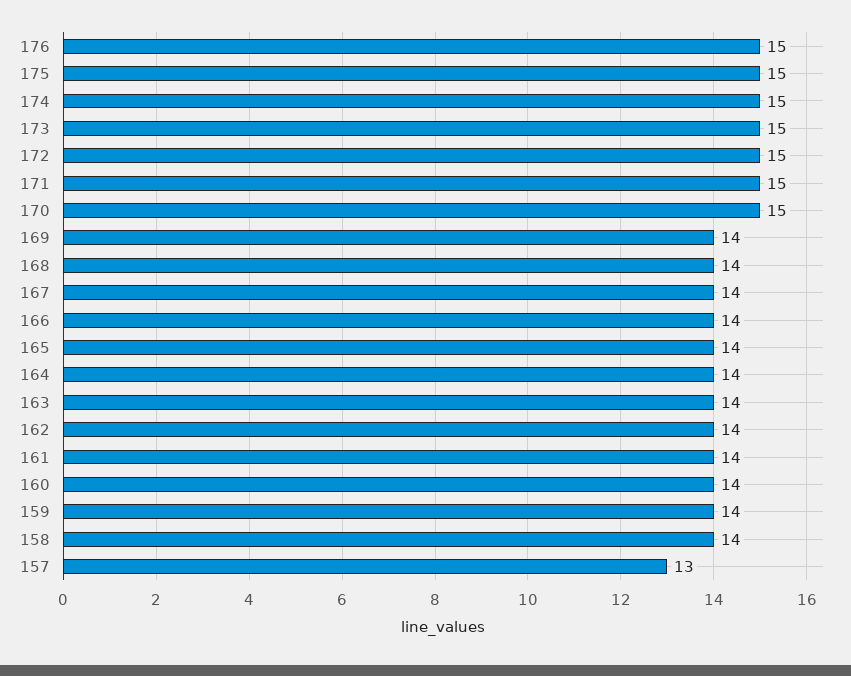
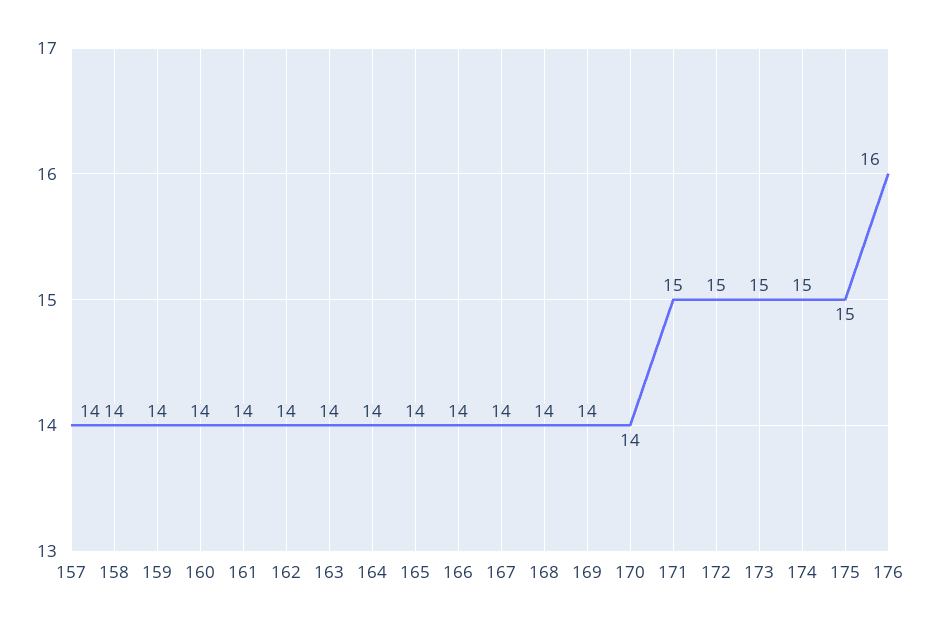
176: 15 -> 16
170: 15 -> 14
157: 13 -> 14

